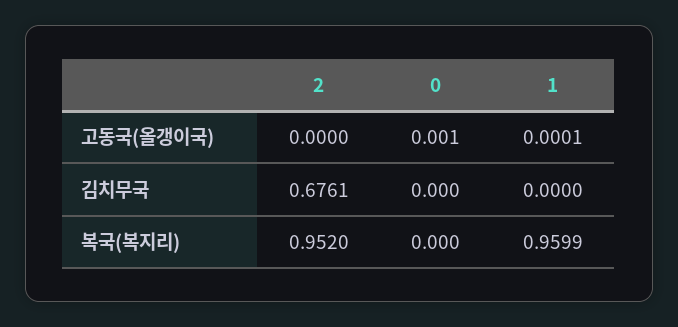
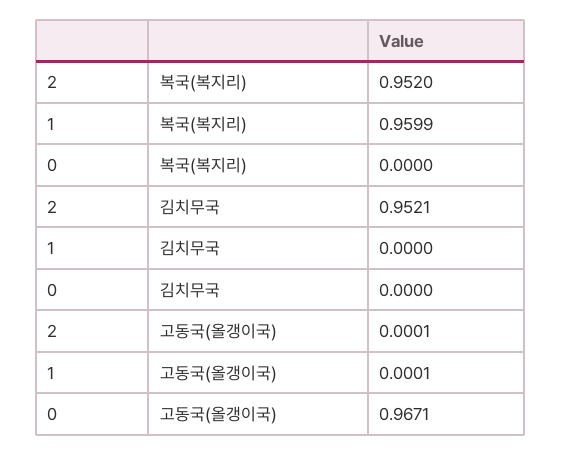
2, 고동국(올갱이국): 0 -> 0.0001
0, 고동국(올갱이국): 0.001 -> 0.9671
2, 김치무국: 0.6761 -> 0.9521

